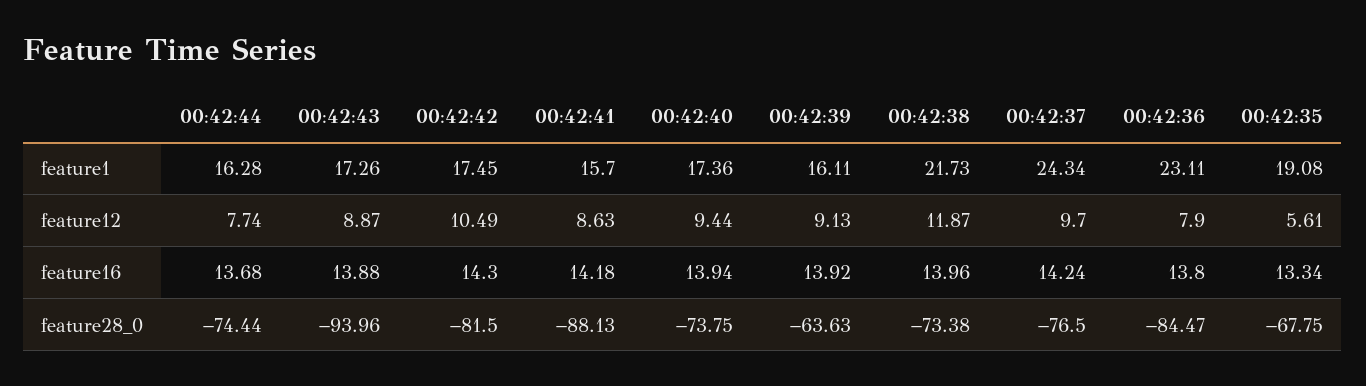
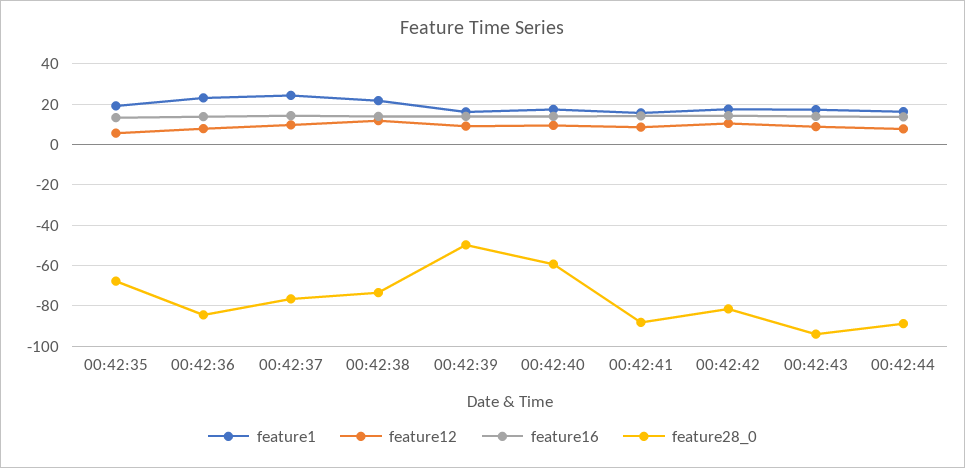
feature28_0, 00:42:44: -74.44 -> -90
feature28_0, 00:42:40: -73.75 -> -60
feature28_0, 00:42:39: -63.63 -> -50

